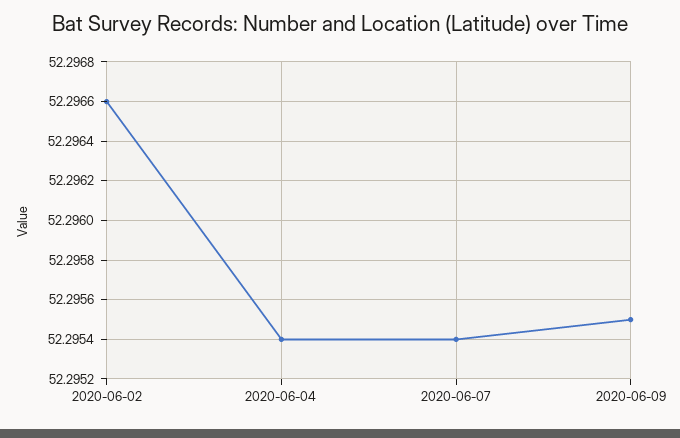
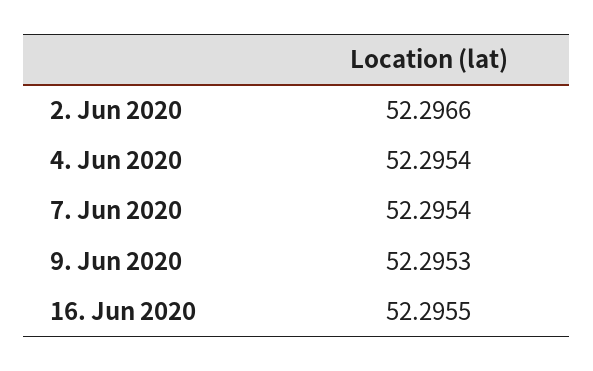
2020-06-09: 52.2955 -> 52.2953
16. Jun 2020: none -> 52.2955

